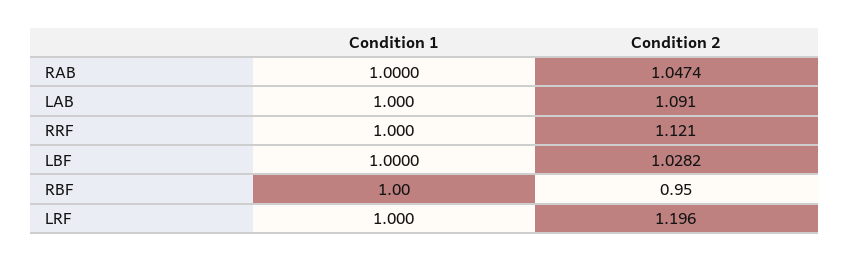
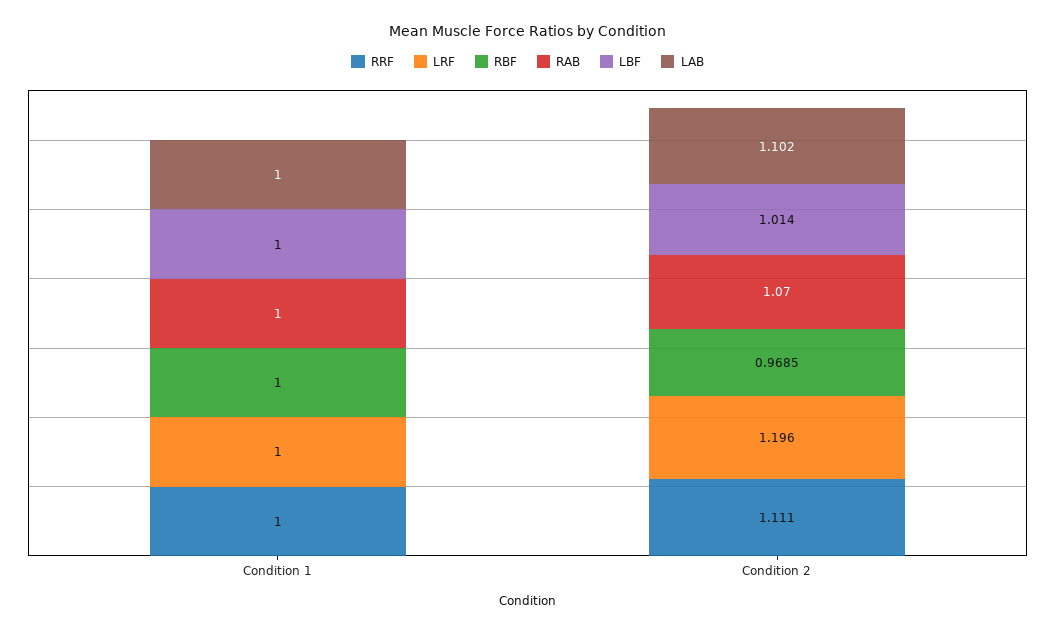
RAB, Condition 2: 1.0474 -> 1.07
LAB, Condition 2: 1.091 -> 1.102
RRF, Condition 2: 1.121 -> 1.111
LBF, Condition 2: 1.0282 -> 1.014
RBF, Condition 2: 0.95 -> 0.9685

